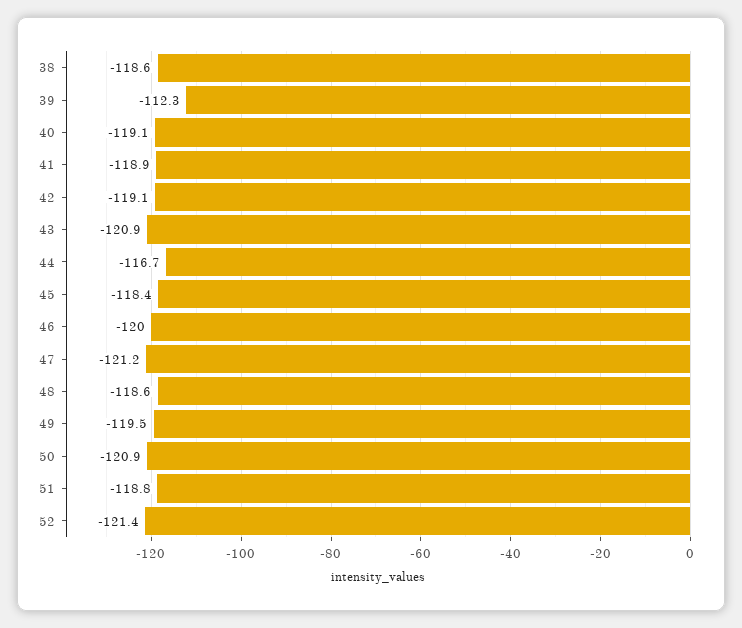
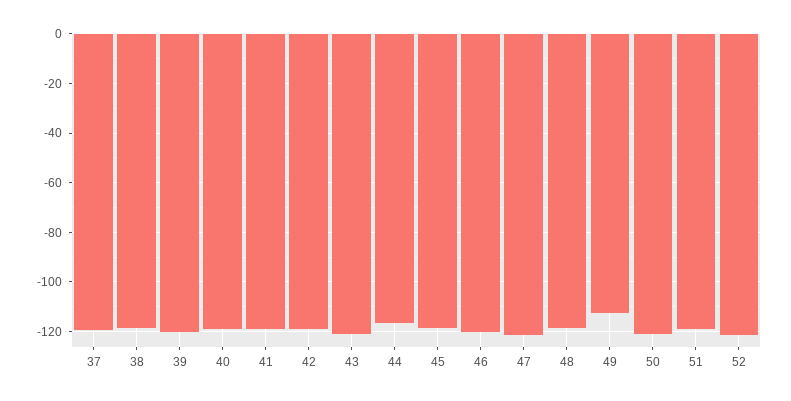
39: -112.3 -> -120
49: -119.5 -> -112.5
37: none -> -120

